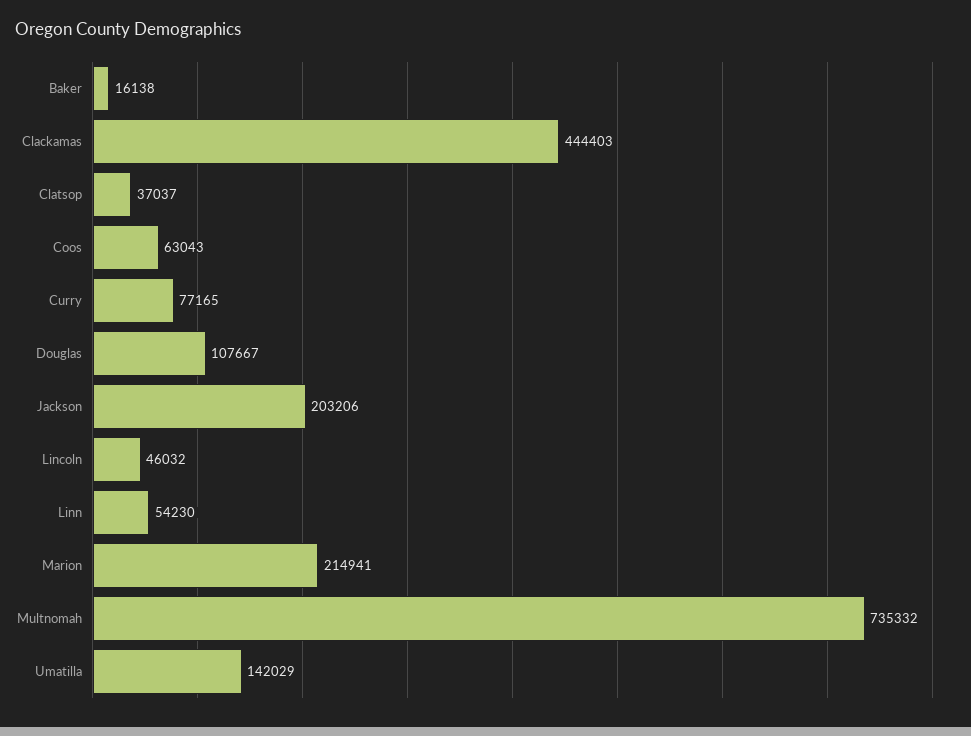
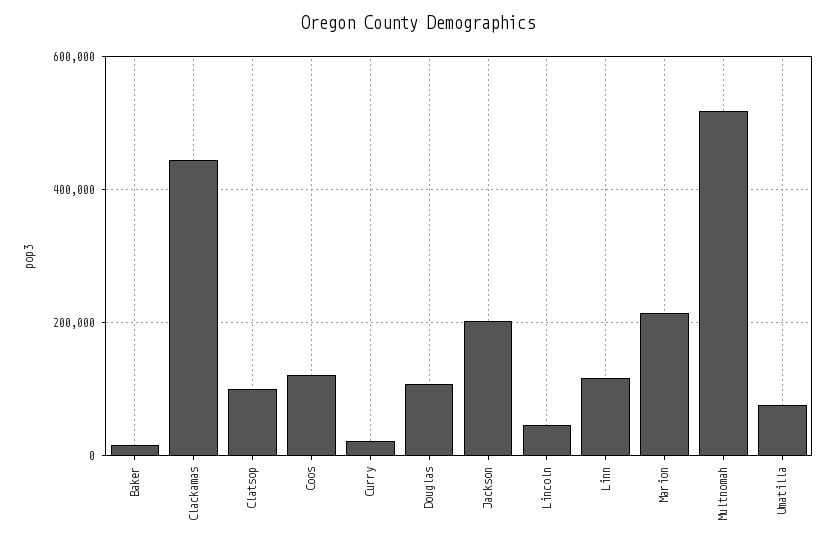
Clatsop: 37037 -> 100000
Coos: 63043 -> 120000
Curry: 77165 -> 20000
Linn: 54230 -> 120000
Multnomah: 735332 -> 520000
Umatilla: 142029 -> 80000

